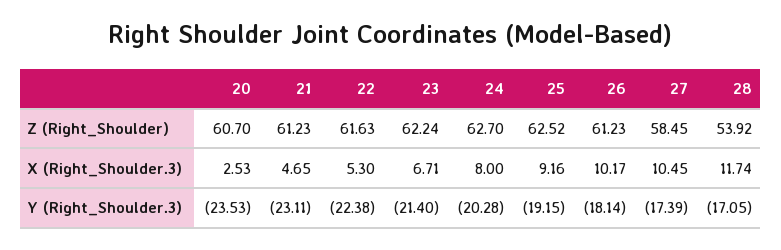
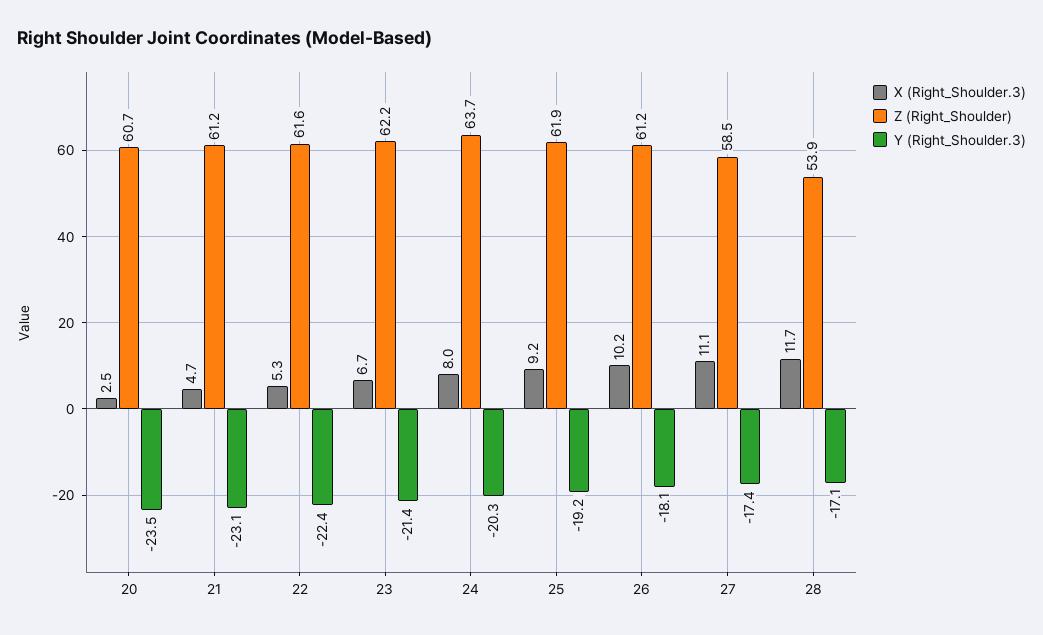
Z (Right_Shoulder), 24: 62.7 -> 63.7
Z (Right_Shoulder), 25: 62.52 -> 61.9
X (Right_Shoulder.3), 27: 10.45 -> 11.1

